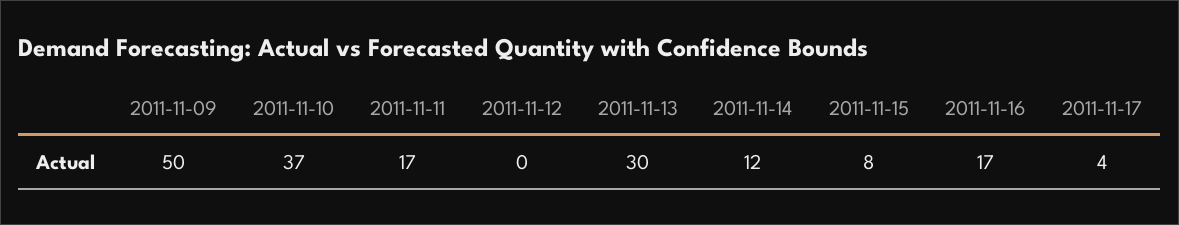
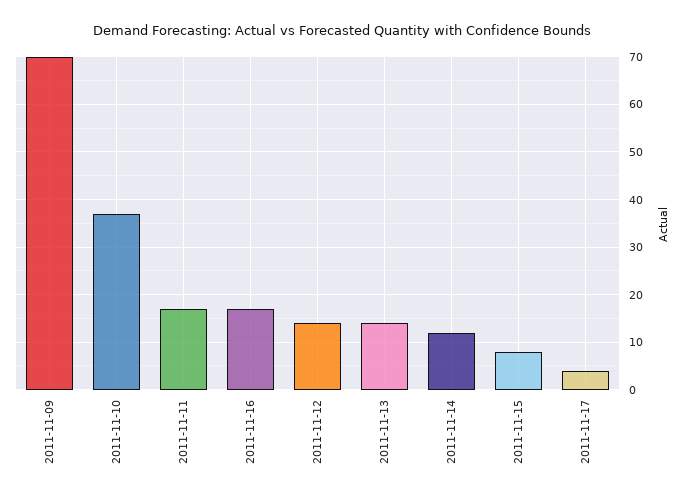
2011-11-09: 50 -> 70
2011-11-12: 0 -> 15
2011-11-13: 30 -> 15

